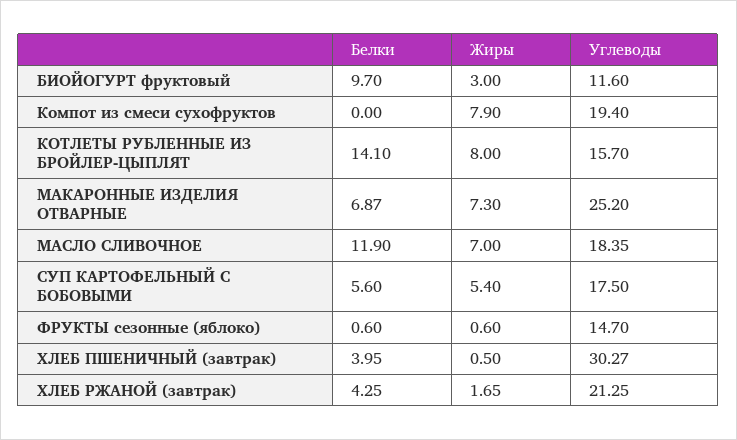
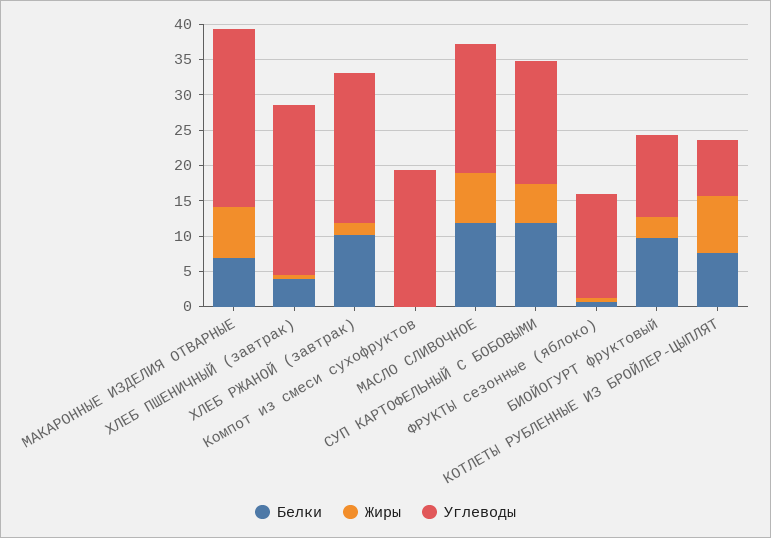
Жиры, Компот из смеси сухофруктов: 7.9 -> 0
Белки, КОТЛЕТЫ РУБЛЕННЫЕ ИЗ БРОЙЛЕР-ЦЫПЛЯТ: 14.1 -> 7.5
Углеводы, КОТЛЕТЫ РУБЛЕННЫЕ ИЗ БРОЙЛЕР-ЦЫПЛЯТ: 15.7 -> 7.5
Белки, СУП КАРТОФЕЛЬНЫЙ С БОБОВЫМИ: 5.6 -> 12.5
Углеводы, ХЛЕБ ПШЕНИЧНЫЙ (завтрак): 30.27 -> 25
Белки, ХЛЕБ РЖАНОЙ (завтрак): 4.25 -> 10

